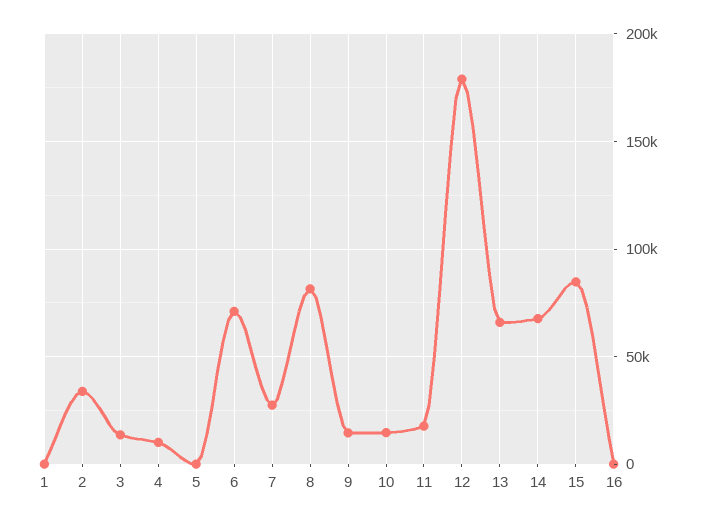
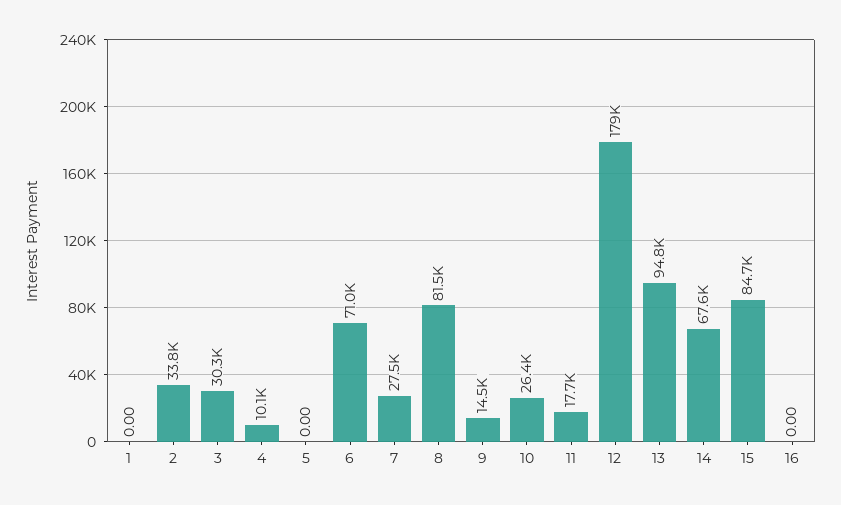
3: 15000 -> 30300
10: 15000 -> 26400
13: 65000 -> 94800

